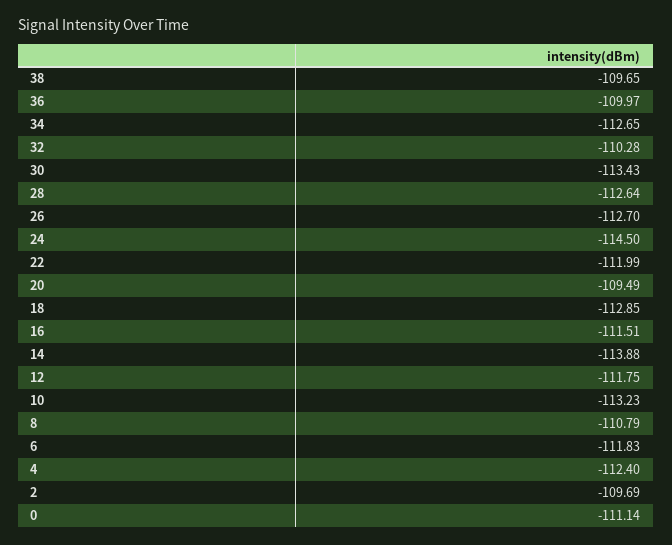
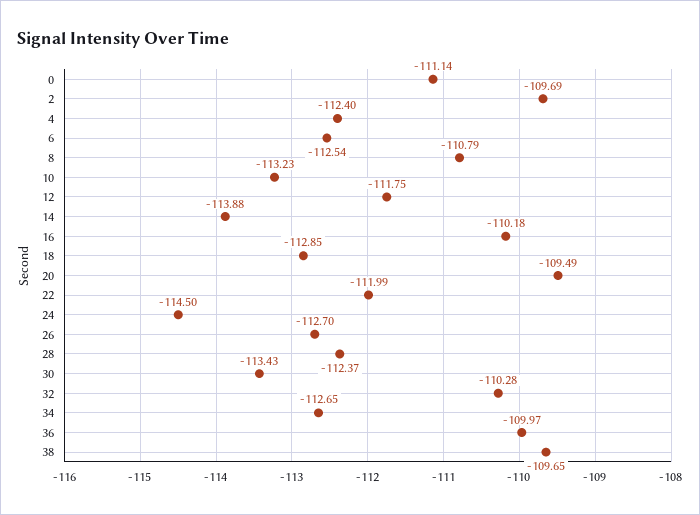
28: -112.64 -> -112.37
16: -111.51 -> -110.18
6: -111.83 -> -112.54

